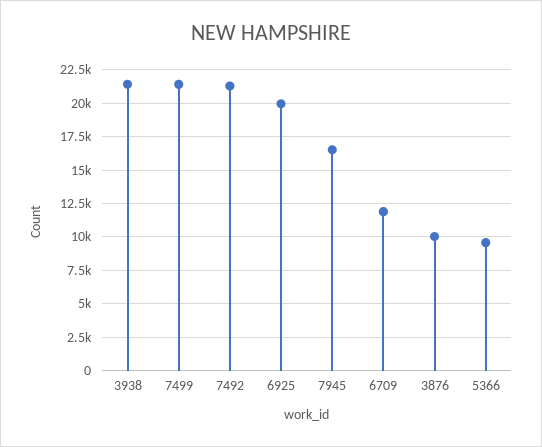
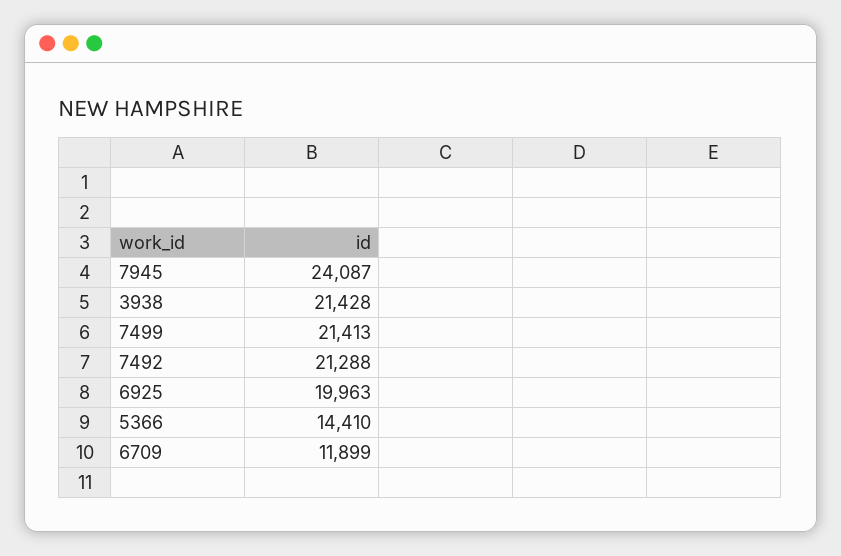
7945: 16500 -> 24087
3876: 10000 -> none
5366: 9500 -> 14410

